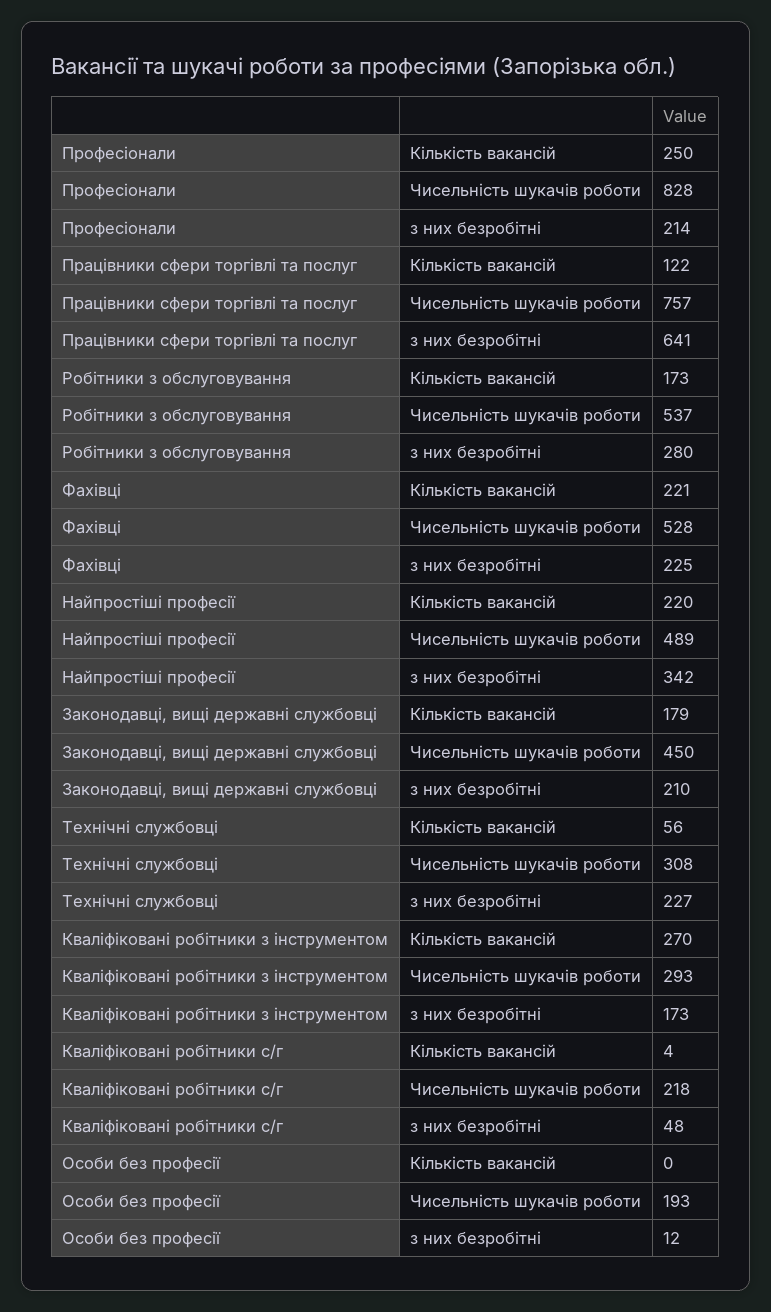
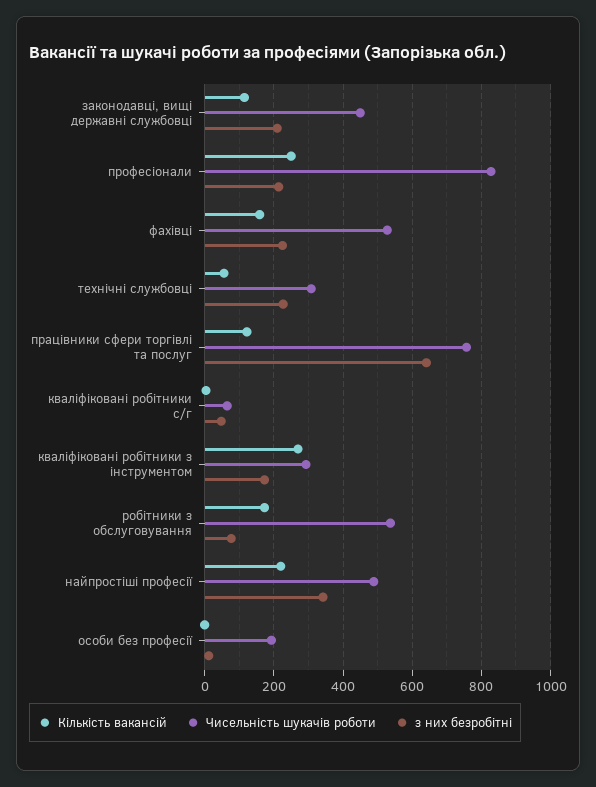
з них безробітні, Робітники з обслуговування: 280 -> 80
Кількість вакансій, Фахівці: 221 -> 160
Кількість вакансій, Законодавці, вищі державні службовці: 179 -> 120
Чисельність шукачів роботи, Кваліфіковані робітники с/г: 218 -> 60

